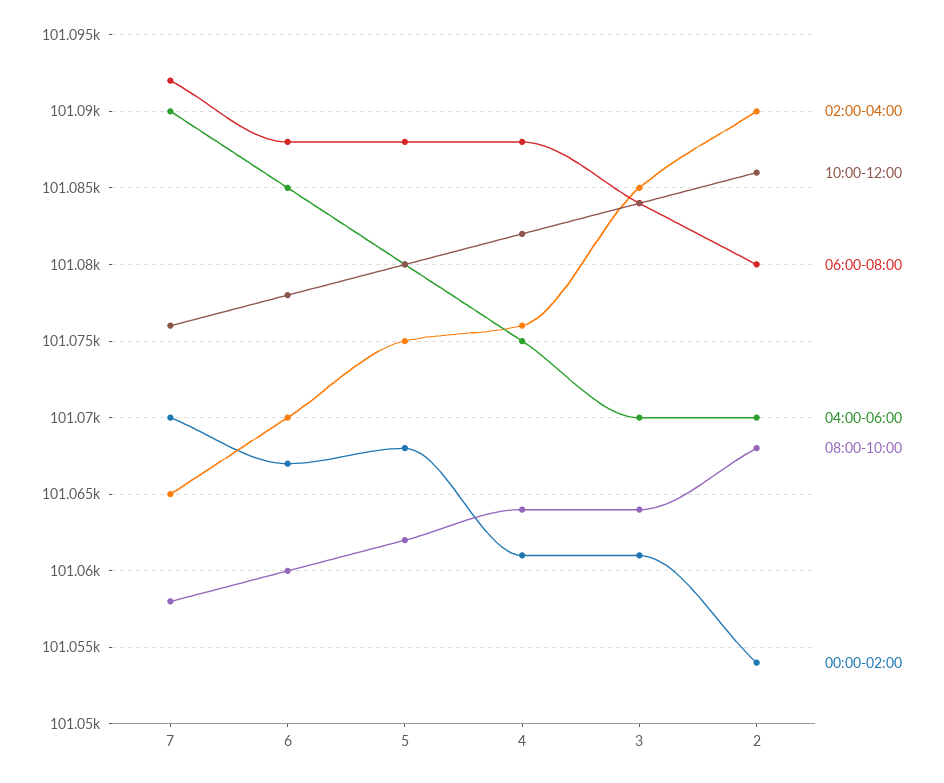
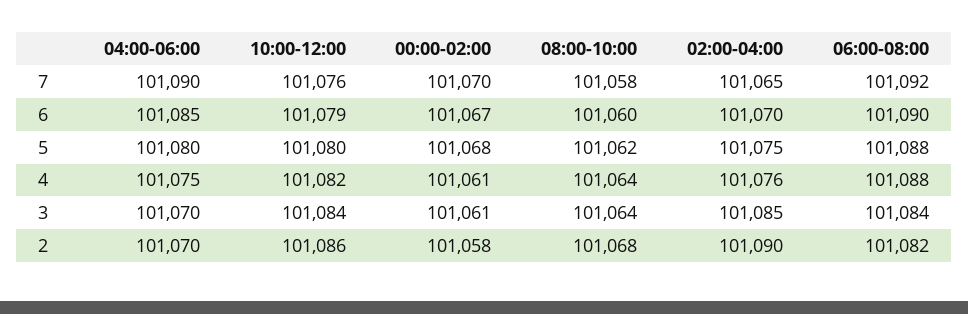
10:00-12:00, 6: 101078 -> 101079
06:00-08:00, 6: 101088 -> 101090
06:00-08:00, 2: 101080 -> 101082
00:00-02:00, 2: 101054 -> 101058

